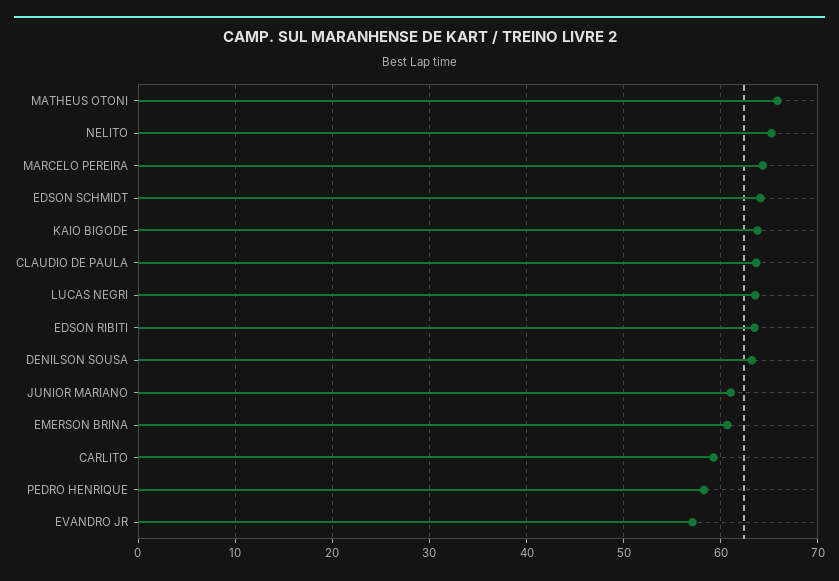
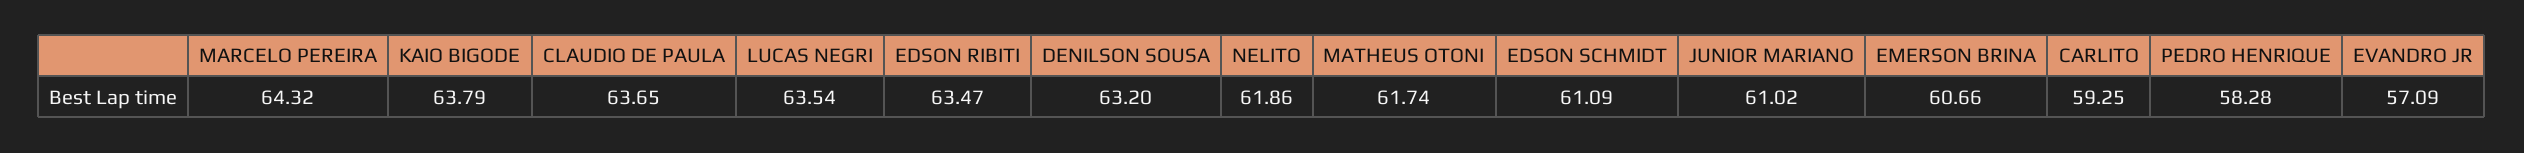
MATHEUS OTONI: 66 -> 61.74
NELITO: 65 -> 61.86
EDSON SCHMIDT: 64 -> 61.09

